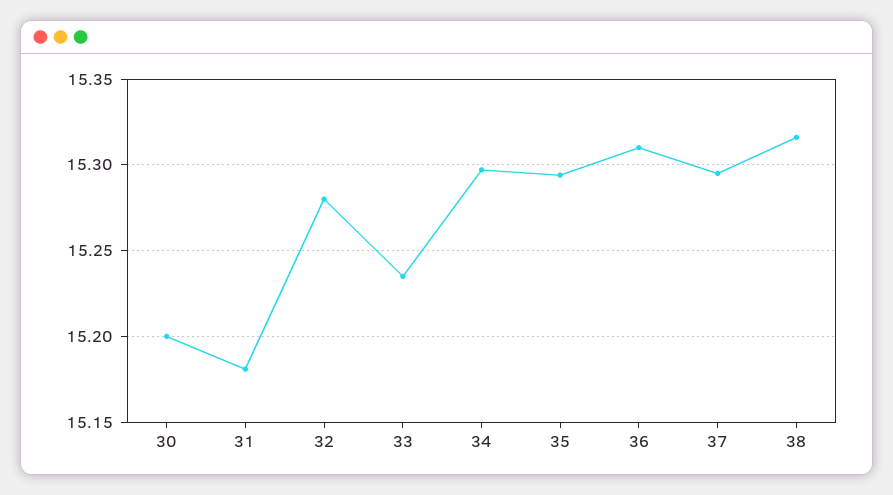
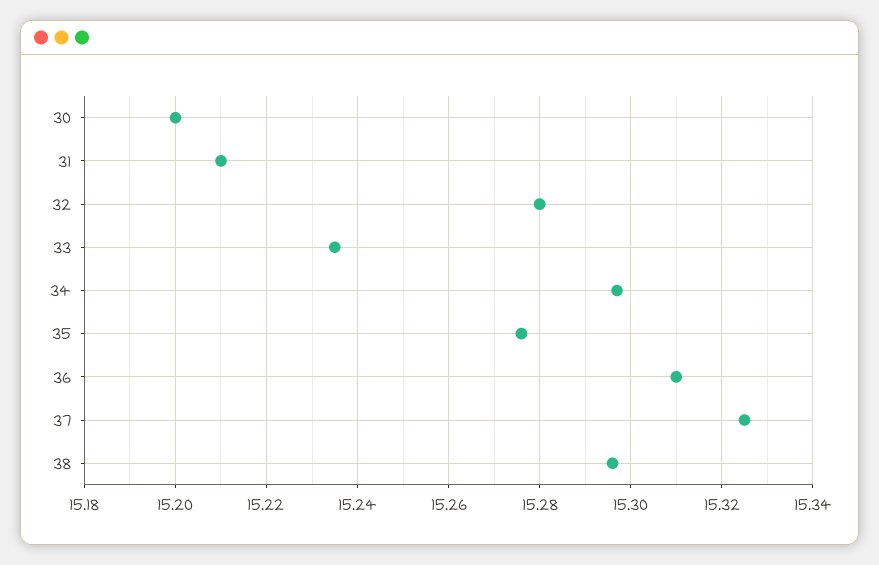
31: 15.18 -> 15.21
35: 15.295 -> 15.275
37: 15.295 -> 15.325
38: 15.315 -> 15.295

